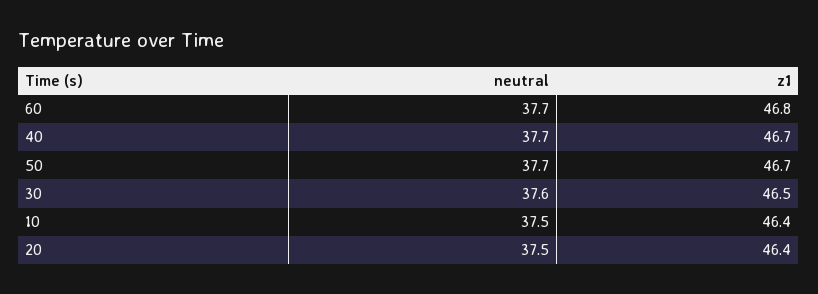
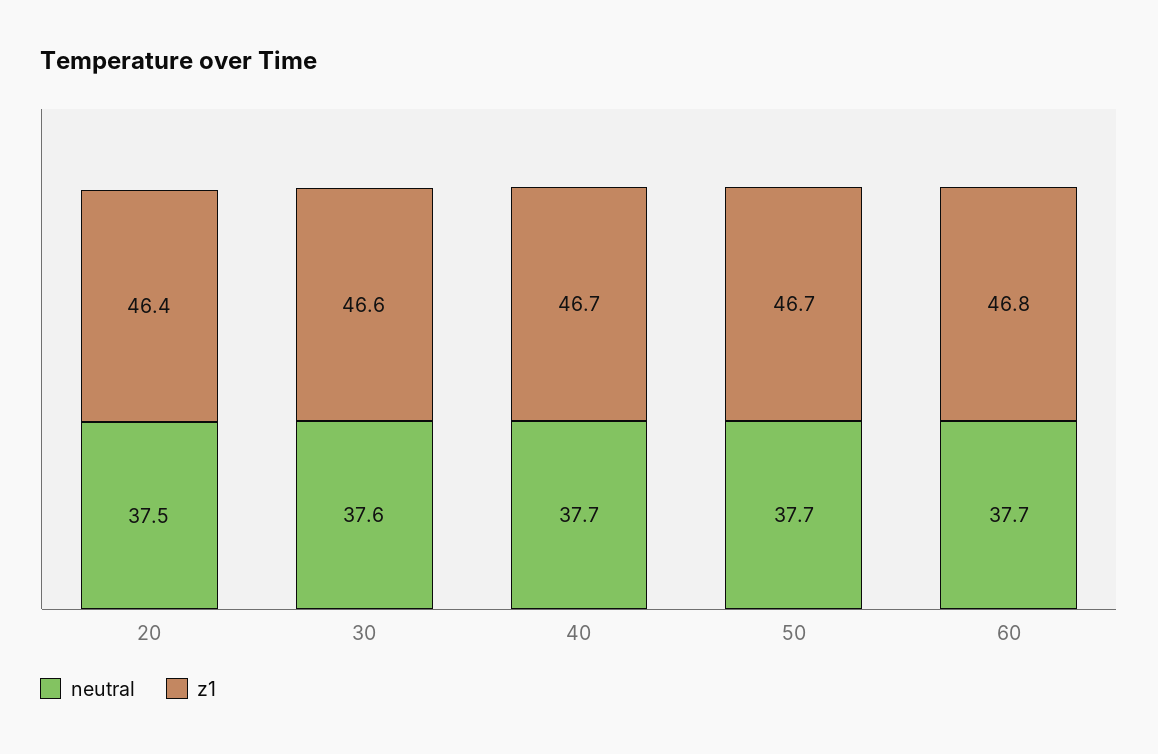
z1, 30: 46.5 -> 46.6
neutral, 10: 37.5 -> none
z1, 10: 46.4 -> none

